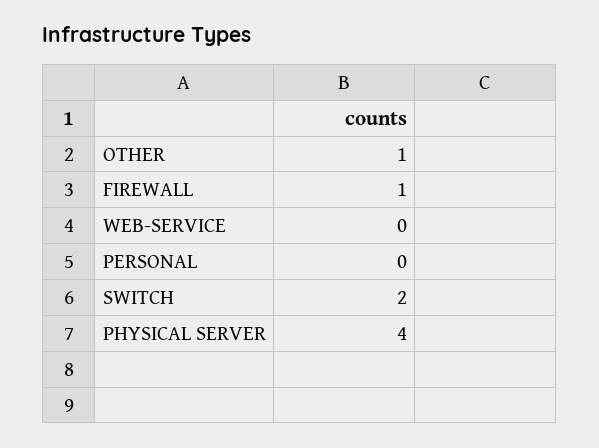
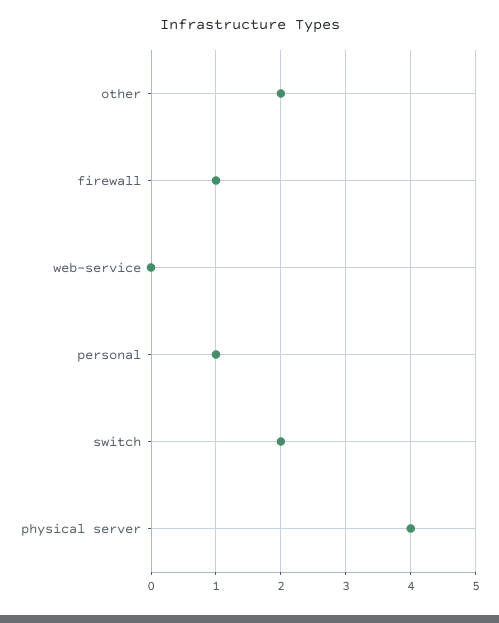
OTHER: 1 -> 2
PERSONAL: 0 -> 1

